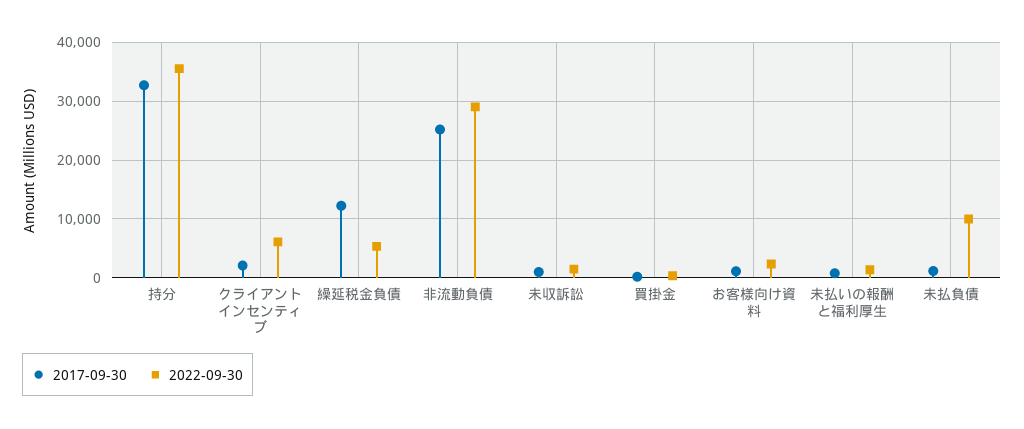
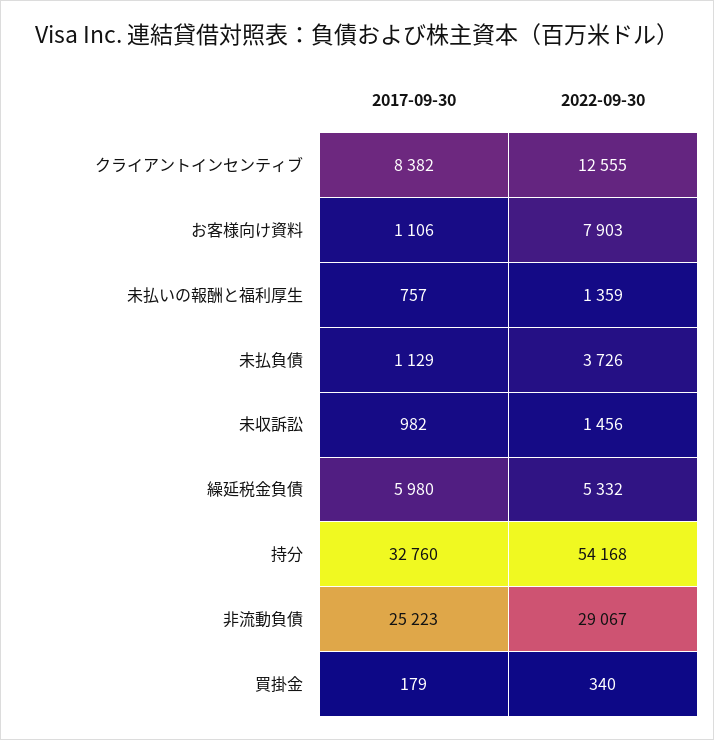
2022-09-30, 持分: 36000 -> 54168
2017-09-30, クライアントインセンティブ: 2000 -> 8382
2022-09-30, クライアントインセンティブ: 6000 -> 12555
2017-09-30, 繰延税金負債: 12000 -> 5980
2022-09-30, お客様向け資料: 2000 -> 7903
2022-09-30, 未払負債: 10000 -> 3726

